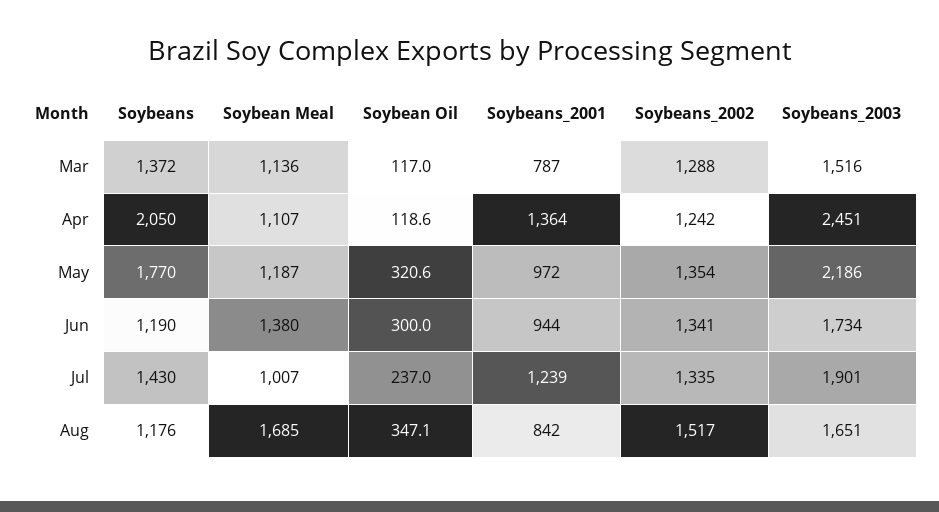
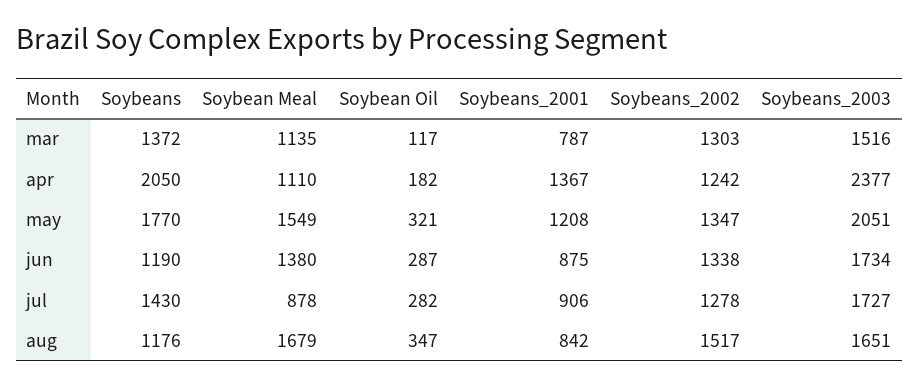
Soybean Meal, Mar: 1136 -> 1135
Soybeans_2002, Mar: 1288 -> 1303
Soybean Meal, Apr: 1107 -> 1110
Soybean Oil, Apr: 118.6 -> 182
Soybeans_2001, Apr: 1364 -> 1367
Soybeans_2003, Apr: 2451 -> 2377
Soybean Meal, May: 1187 -> 1549
Soybeans_2001, May: 972 -> 1208
Soybeans_2002, May: 1354 -> 1347
Soybeans_2003, May: 2186 -> 2051
Soybean Oil, Jun: 300 -> 287
Soybeans_2001, Jun: 944 -> 875
Soybeans_2002, Jun: 1341 -> 1338
Soybean Meal, Jul: 1007 -> 878
Soybean Oil, Jul: 237 -> 282
Soybeans_2001, Jul: 1239 -> 906
Soybeans_2002, Jul: 1335 -> 1278
Soybeans_2003, Jul: 1901 -> 1727
Soybean Meal, Aug: 1685 -> 1679

